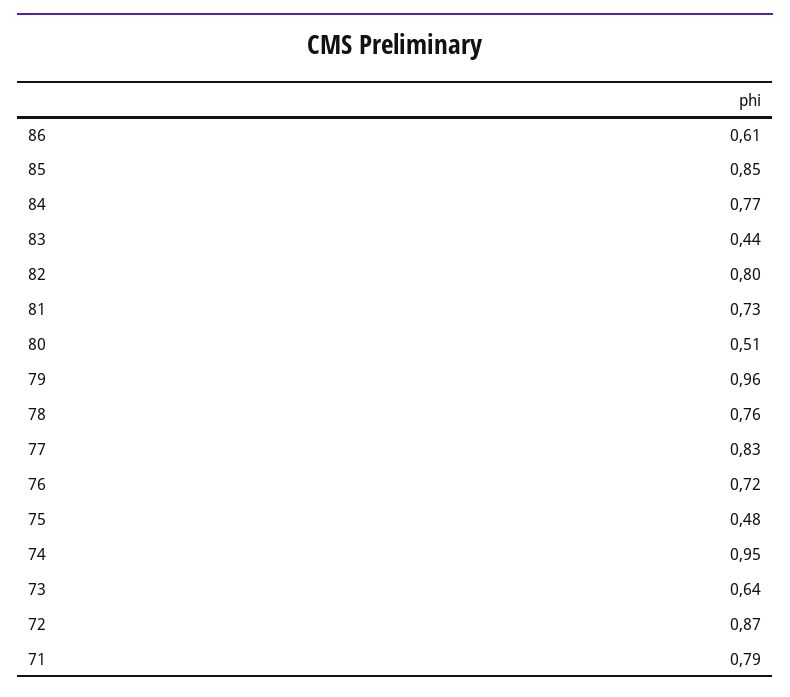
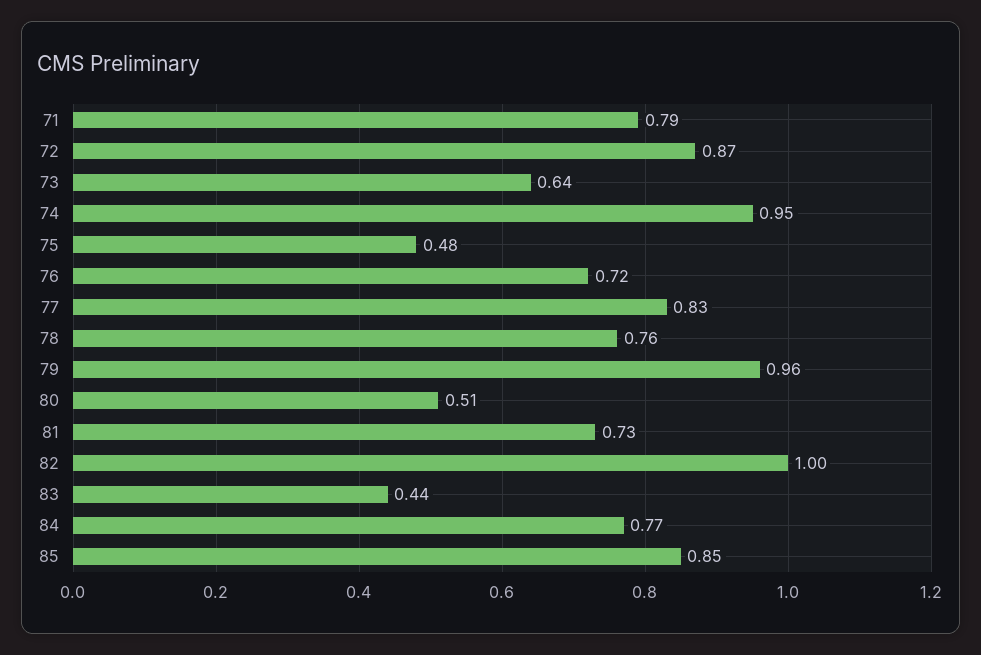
86: 0.61 -> none
82: 0.8 -> 1

